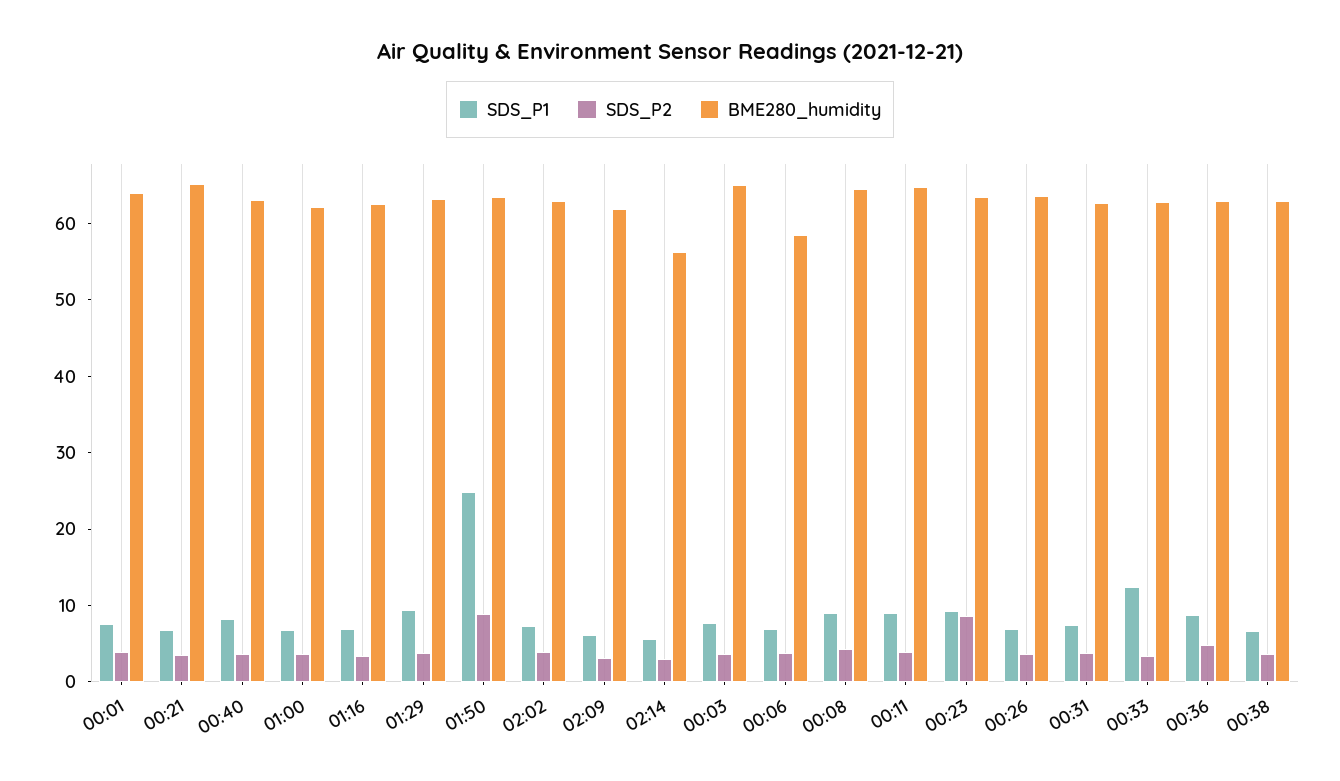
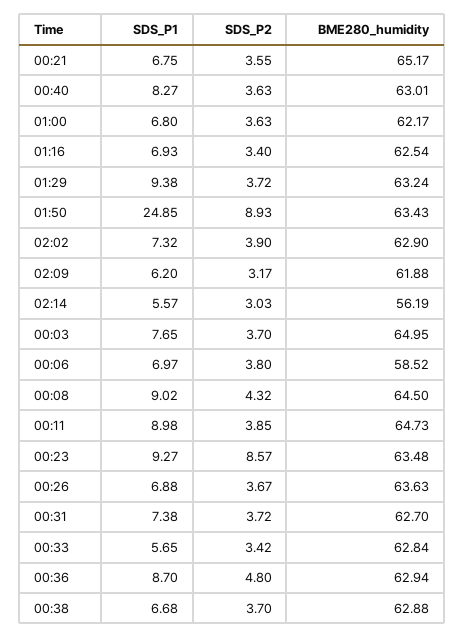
SDS_P1, 00:01: 8 -> none
SDS_P2, 00:01: 4 -> none
BME280_humidity, 00:01: 64 -> none
SDS_P1, 00:33: 12 -> 5.65

